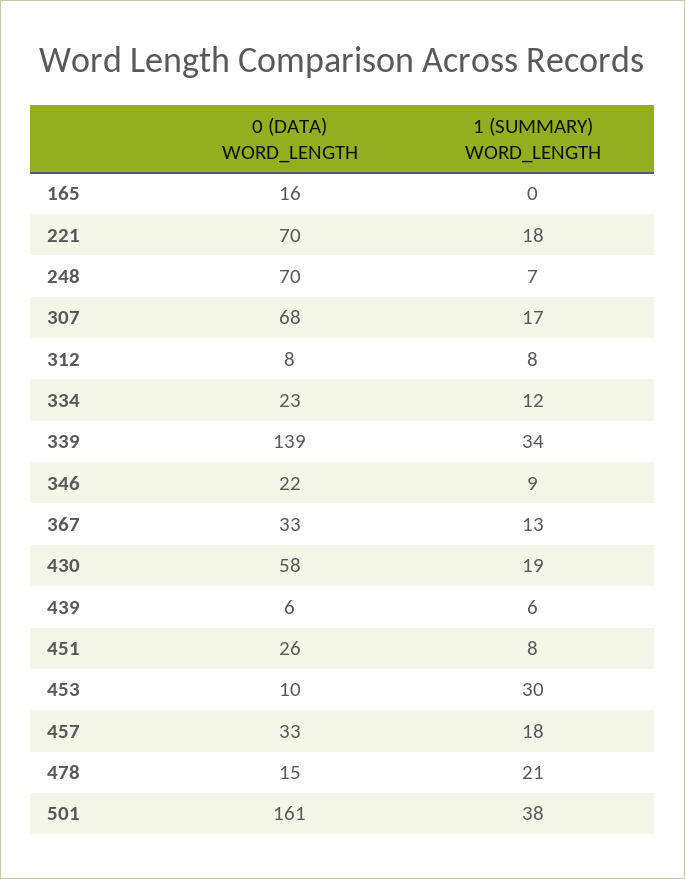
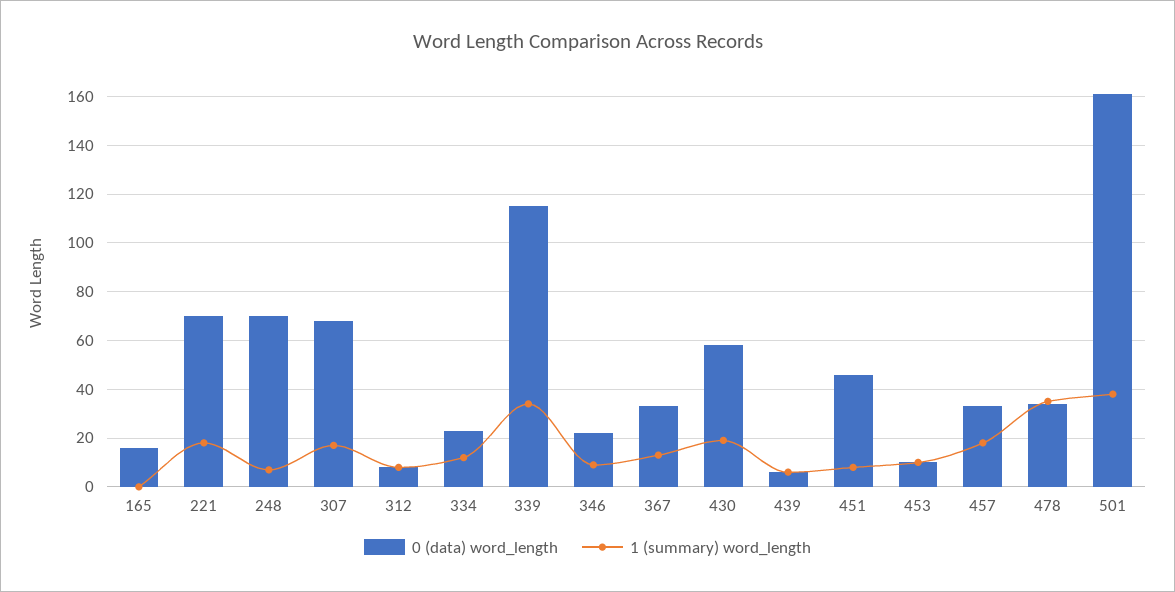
0 (DATA) WORD_LENGTH, 339: 139 -> 115
0 (DATA) WORD_LENGTH, 451: 26 -> 45
1 (SUMMARY) WORD_LENGTH, 453: 30 -> 10
0 (DATA) WORD_LENGTH, 478: 15 -> 35
1 (SUMMARY) WORD_LENGTH, 478: 21 -> 35

